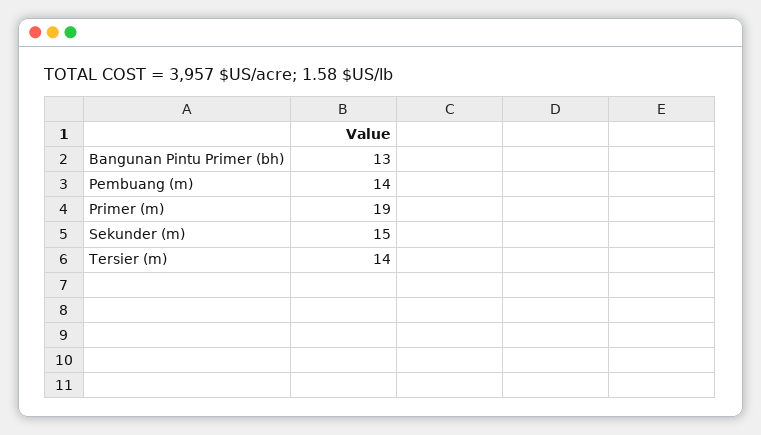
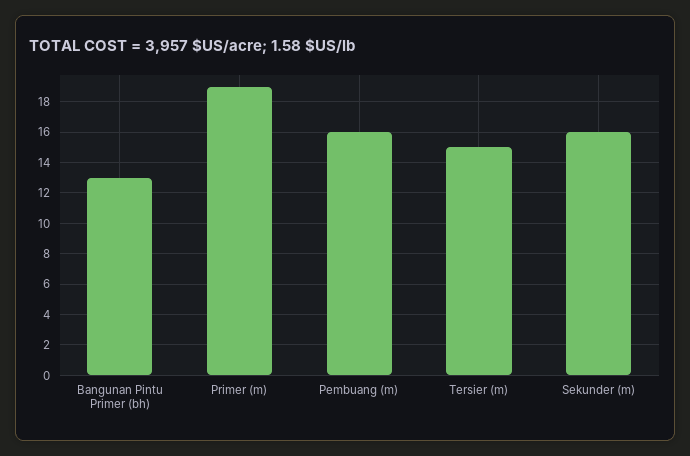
Pembuang (m): 14 -> 16
Sekunder (m): 15 -> 16
Tersier (m): 14 -> 15

